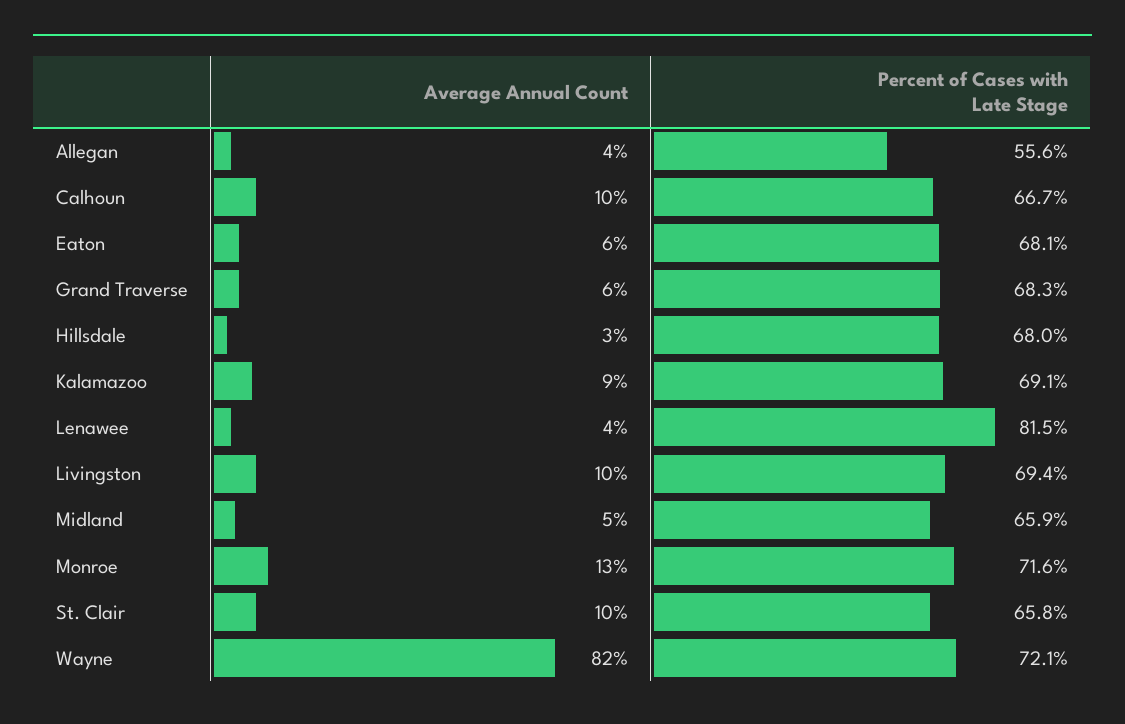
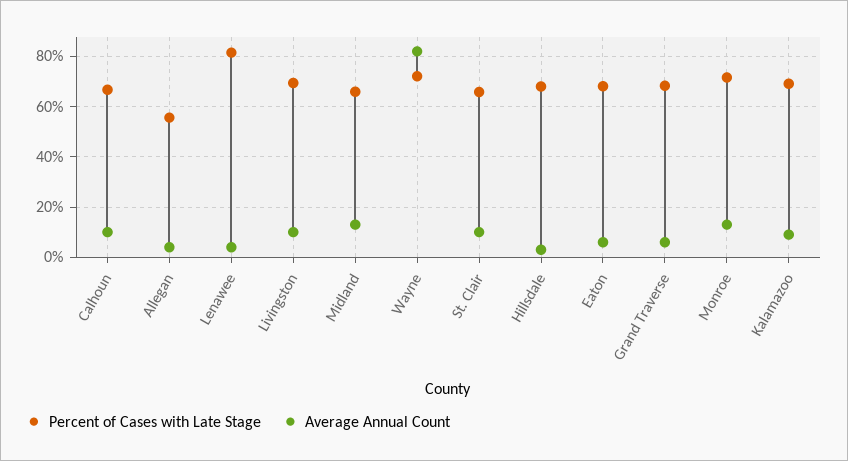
Average Annual Count, Midland: 5 -> 12.5

